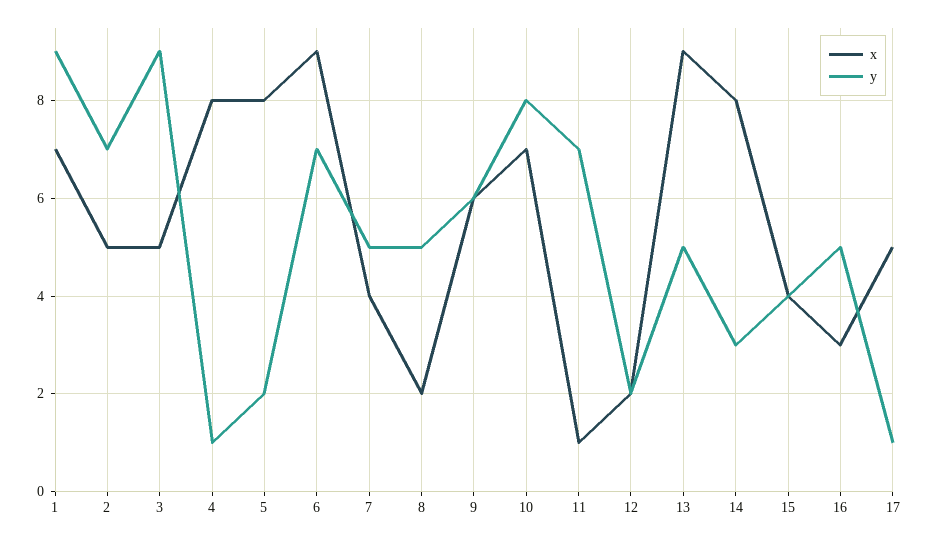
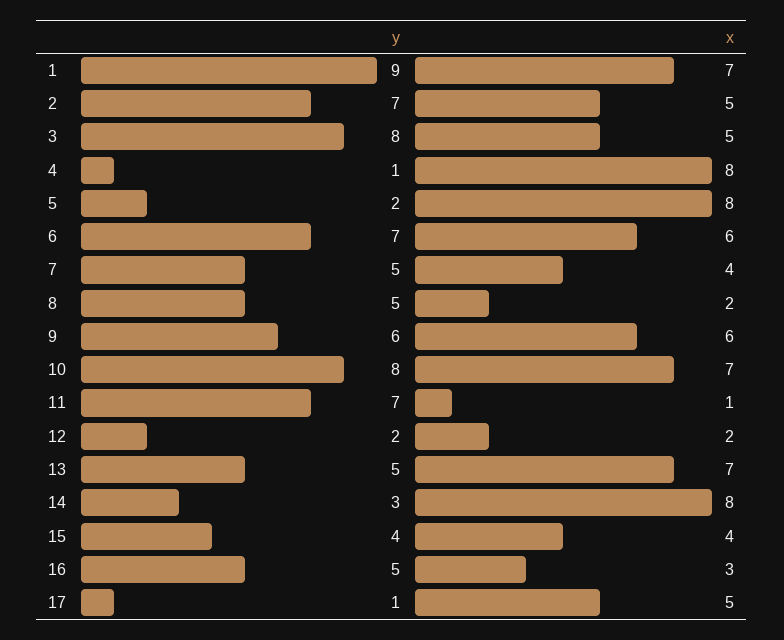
y, 3: 9 -> 8
x, 6: 9 -> 6
x, 13: 9 -> 7

